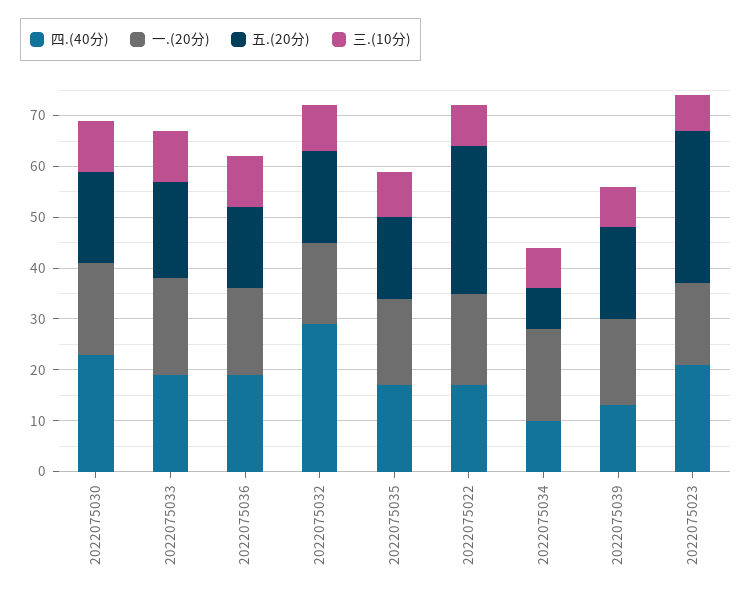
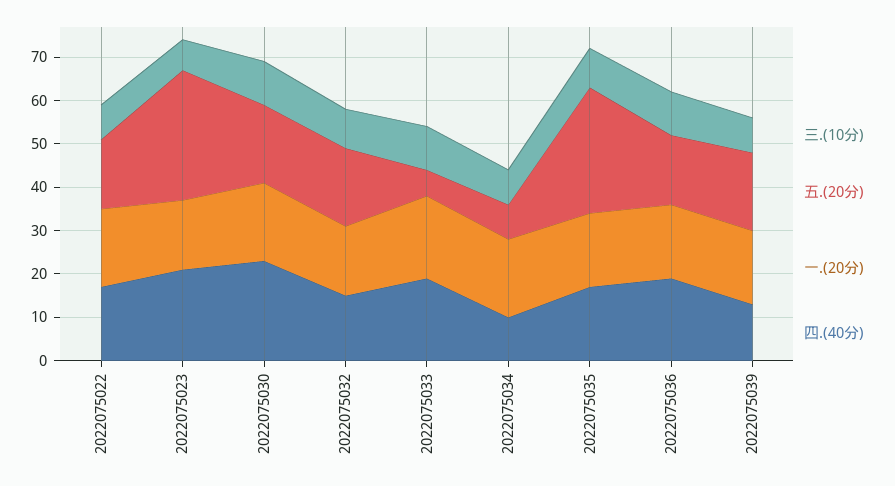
五.(20分), 2022075033: 20 -> 5
四.(40分), 2022075032: 30 -> 15
五.(20分), 2022075035: 15 -> 30
五.(20分), 2022075022: 30 -> 15

